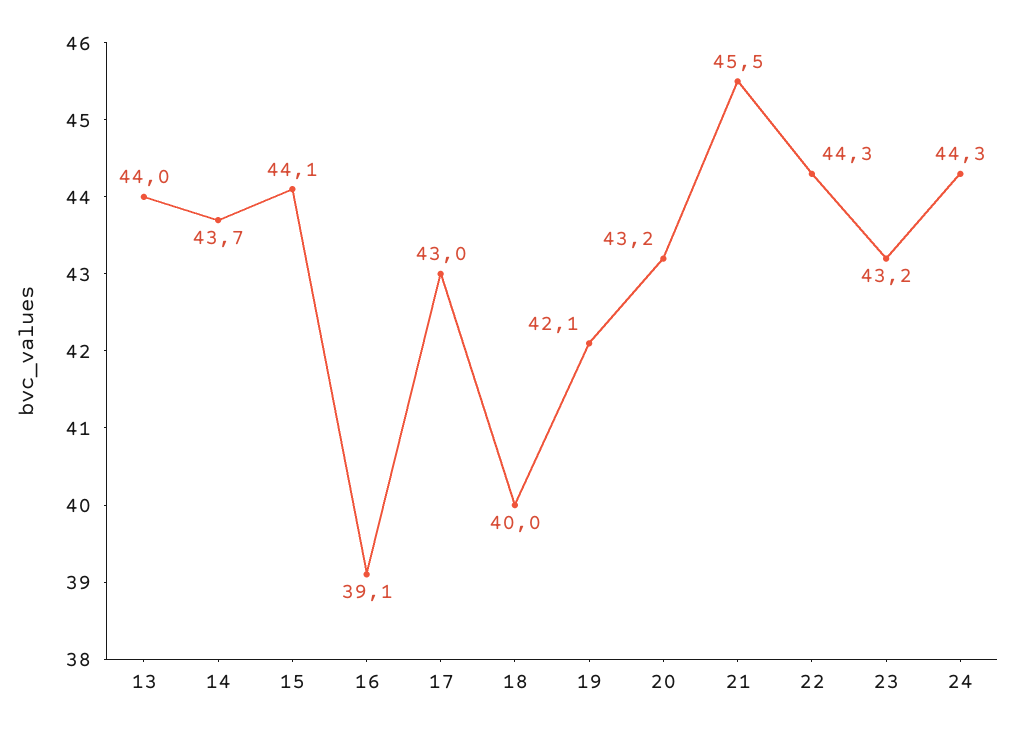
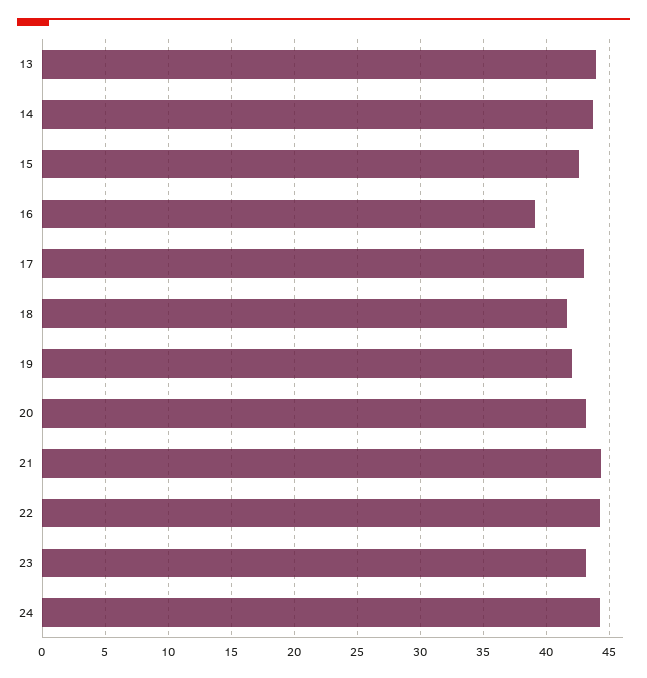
15: 44.1 -> 42.5
18: 40 -> 41.5
21: 45.5 -> 44.5

